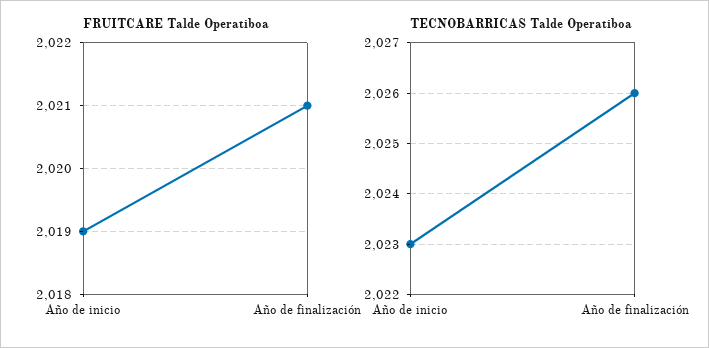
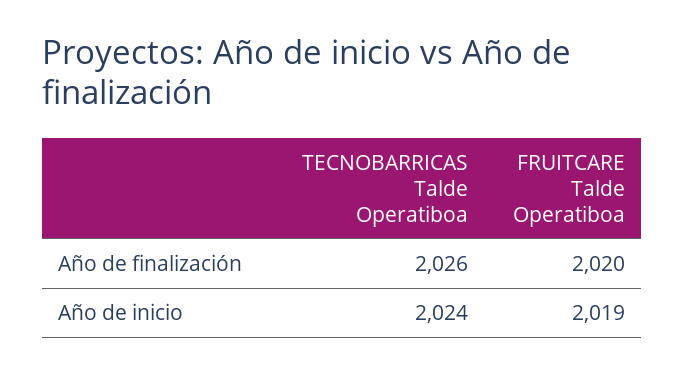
FRUITCARE Talde Operatiboa, Año de finalización: 2021 -> 2020
TECNOBARRICAS Talde Operatiboa, Año de inicio: 2023 -> 2024

